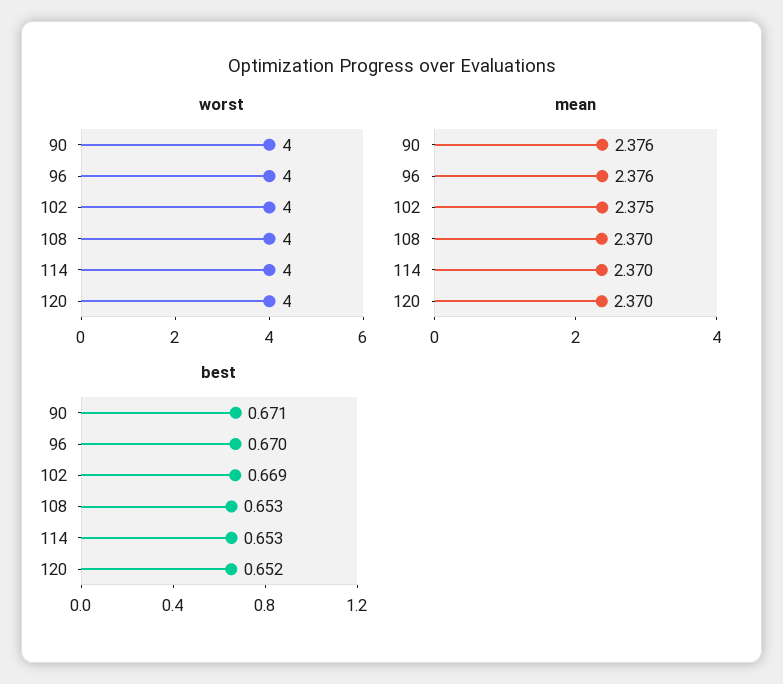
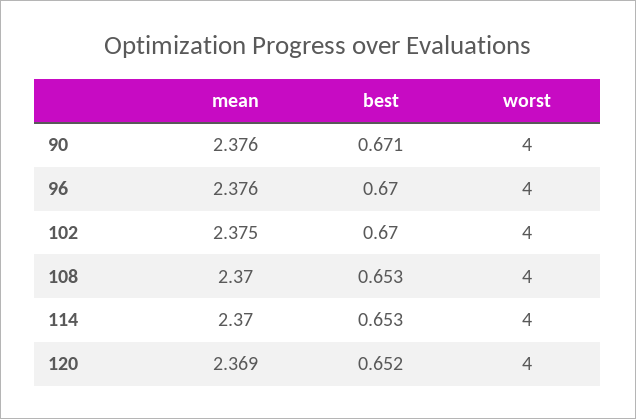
mean, 120: 2.37 -> 2.369
best, 102: 0.669 -> 0.67

